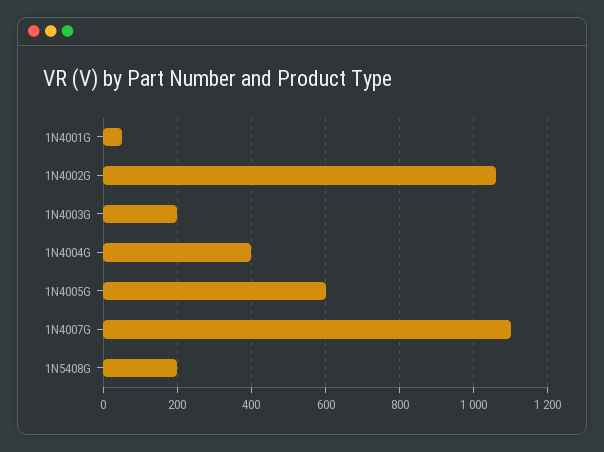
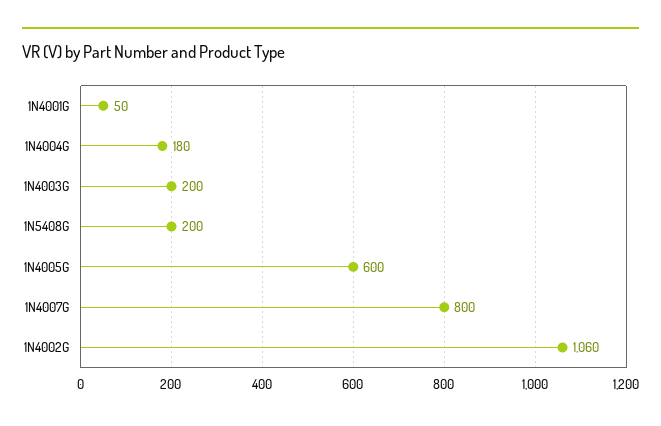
1N4004G: 400 -> 180
1N4007G: 1100 -> 800

